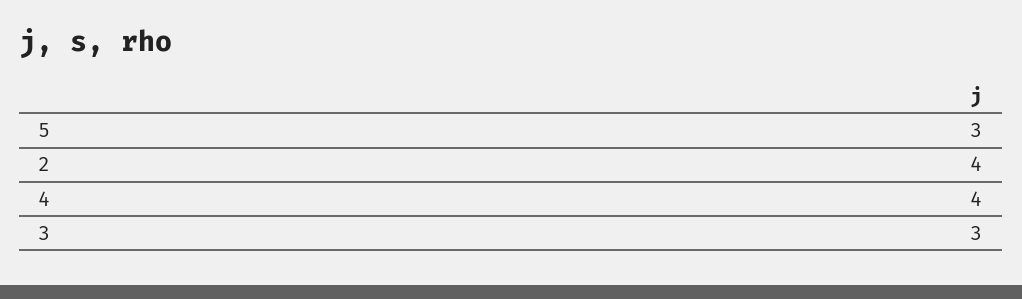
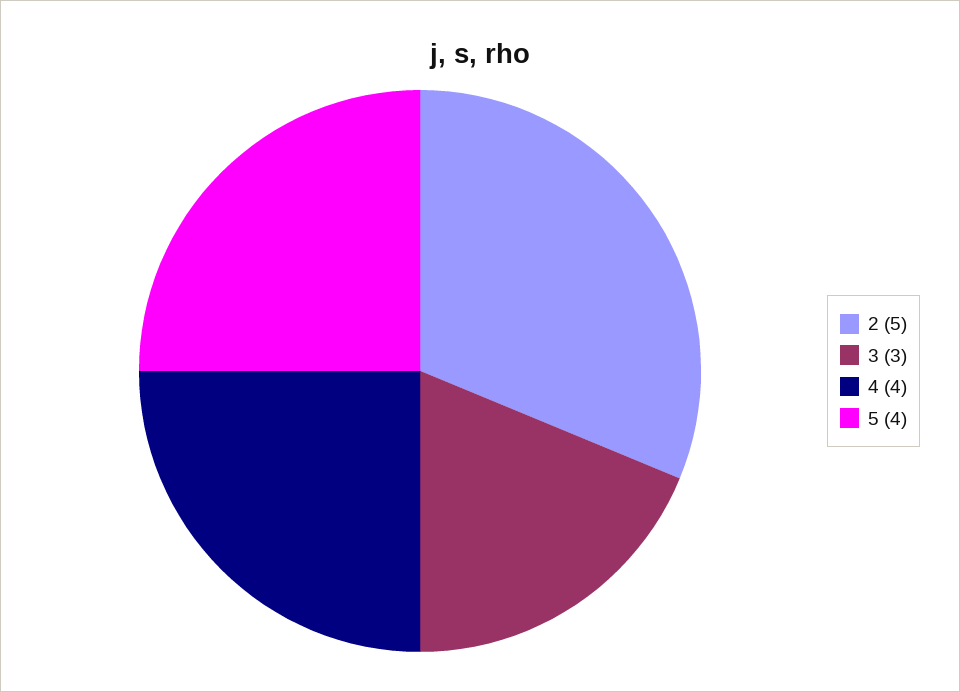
5: 3 -> 4
2: 4 -> 5

